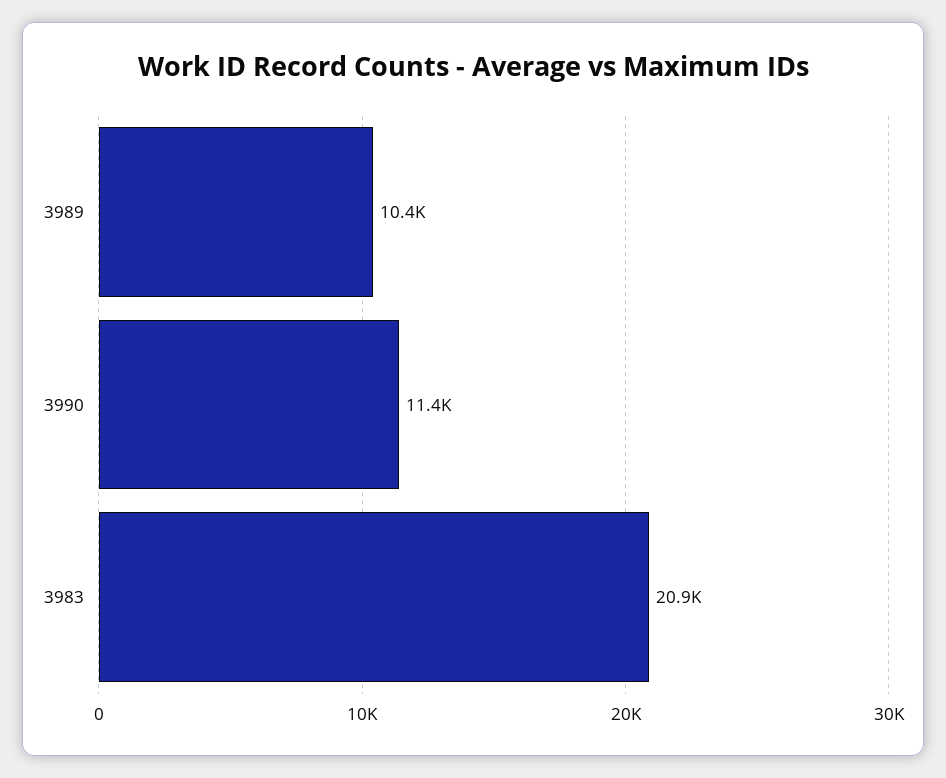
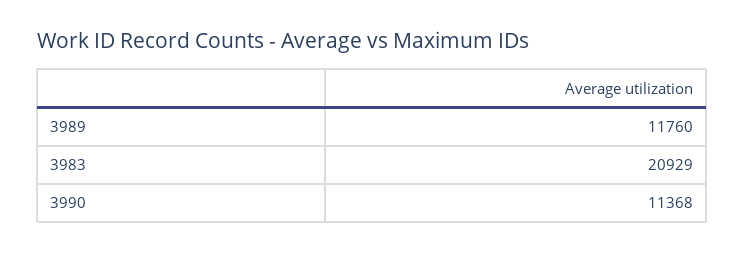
3989: 10400 -> 11760

